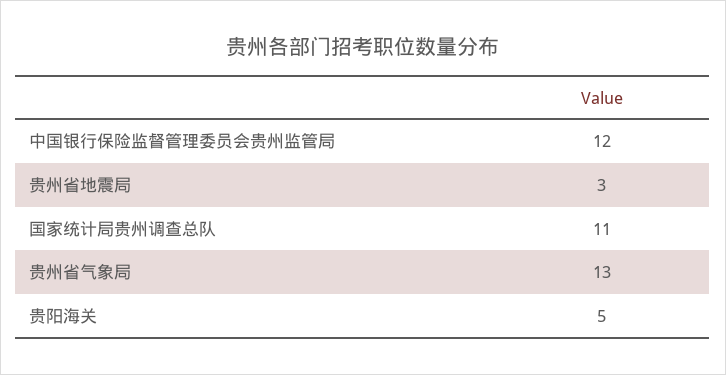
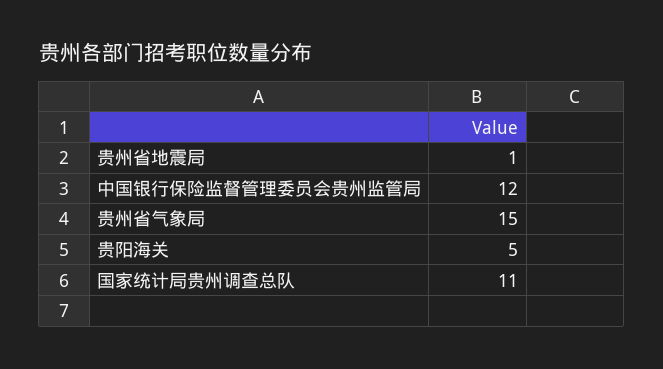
贵州省地震局: 3 -> 1
贵州省气象局: 13 -> 15

